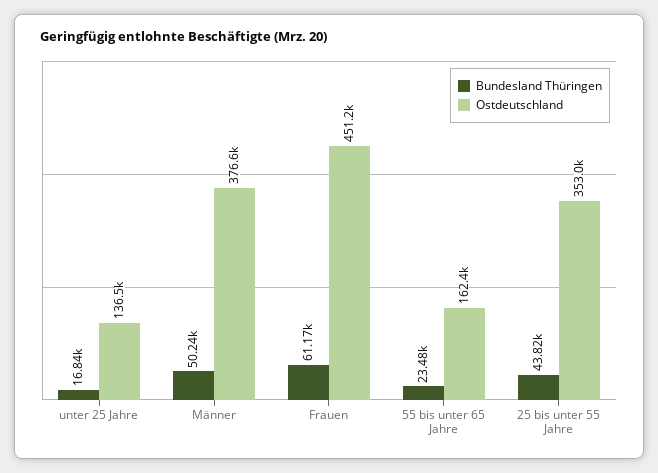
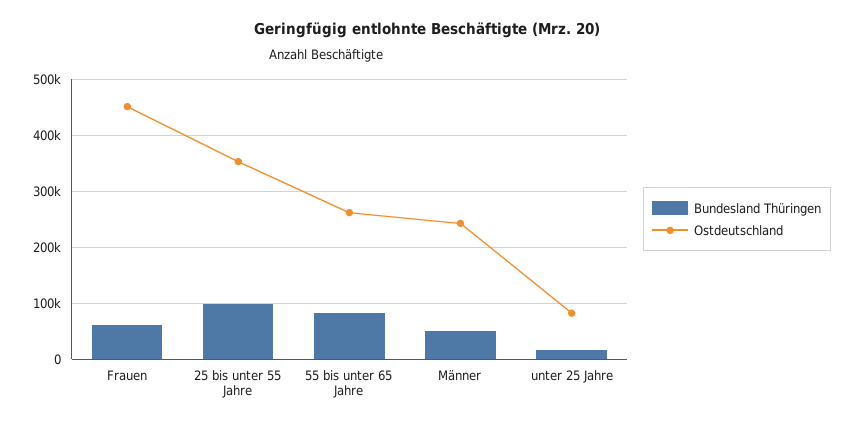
Ostdeutschland, unter 25 Jahre: 136500 -> 80000
Ostdeutschland, Männer: 376600 -> 240000
Bundesland Thüringen, 55 bis unter 65 Jahre: 23480 -> 80000
Ostdeutschland, 55 bis unter 65 Jahre: 162400 -> 260000
Bundesland Thüringen, 25 bis unter 55 Jahre: 43820 -> 100000

